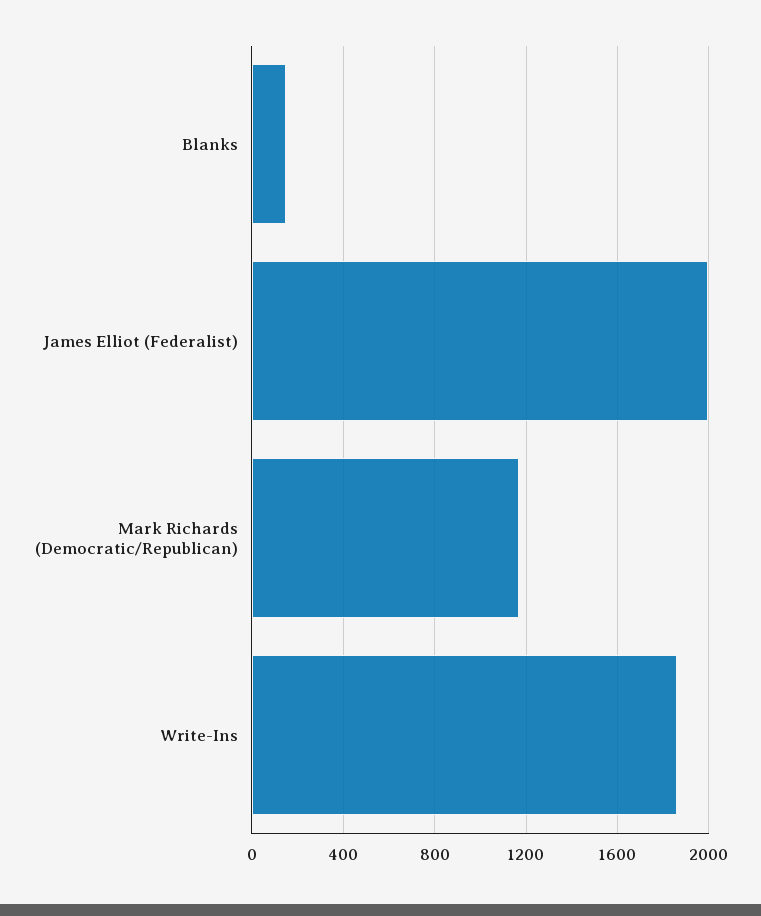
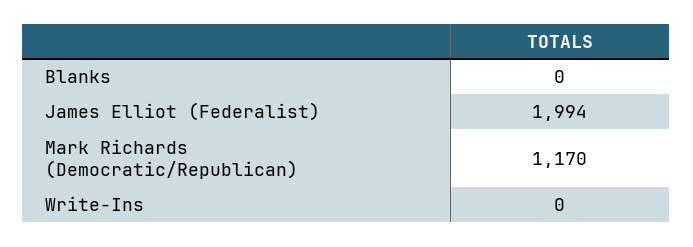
Blanks: 150 -> 0
Write-Ins: 1850 -> 0

